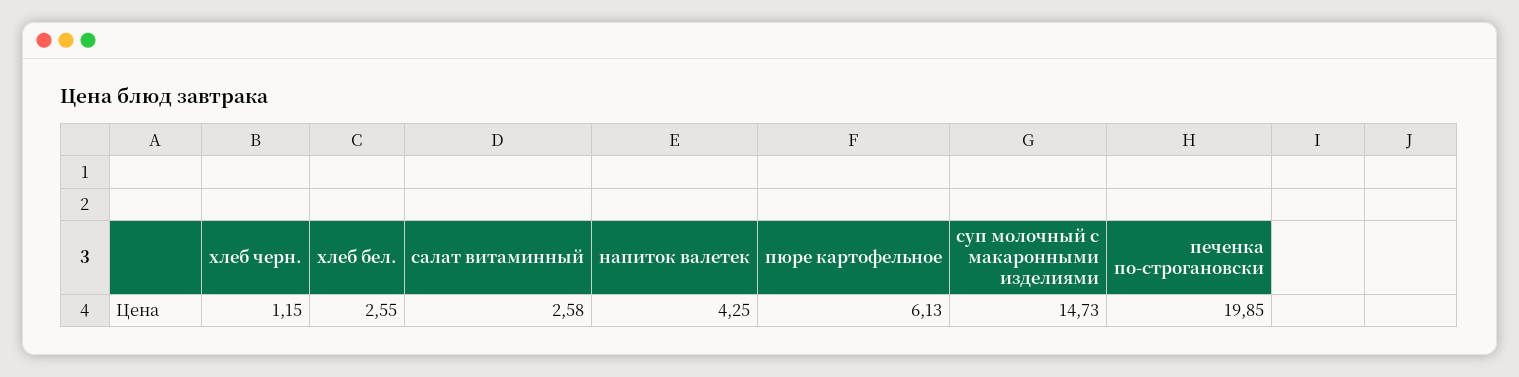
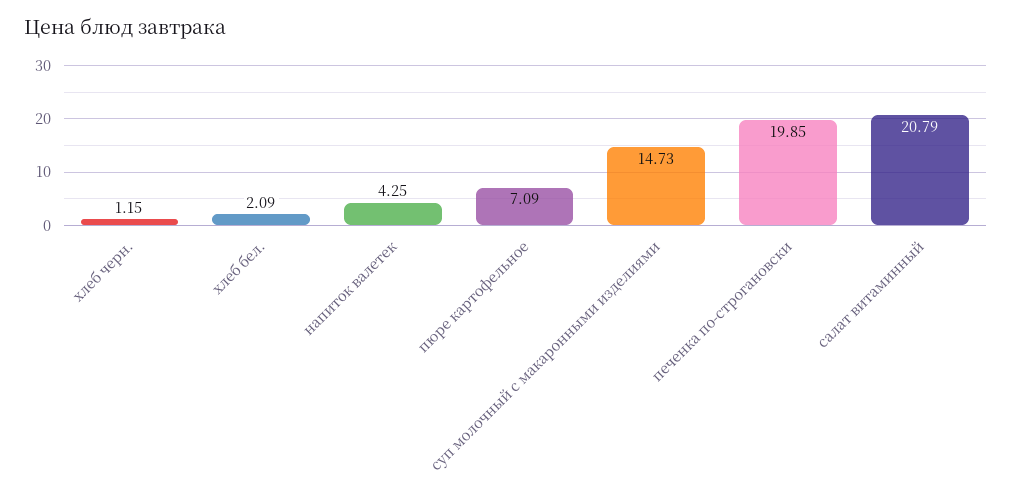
хлеб бел.: 2.55 -> 2.09
салат витаминный: 2.58 -> 20.79
пюре картофельное: 6.13 -> 7.09

